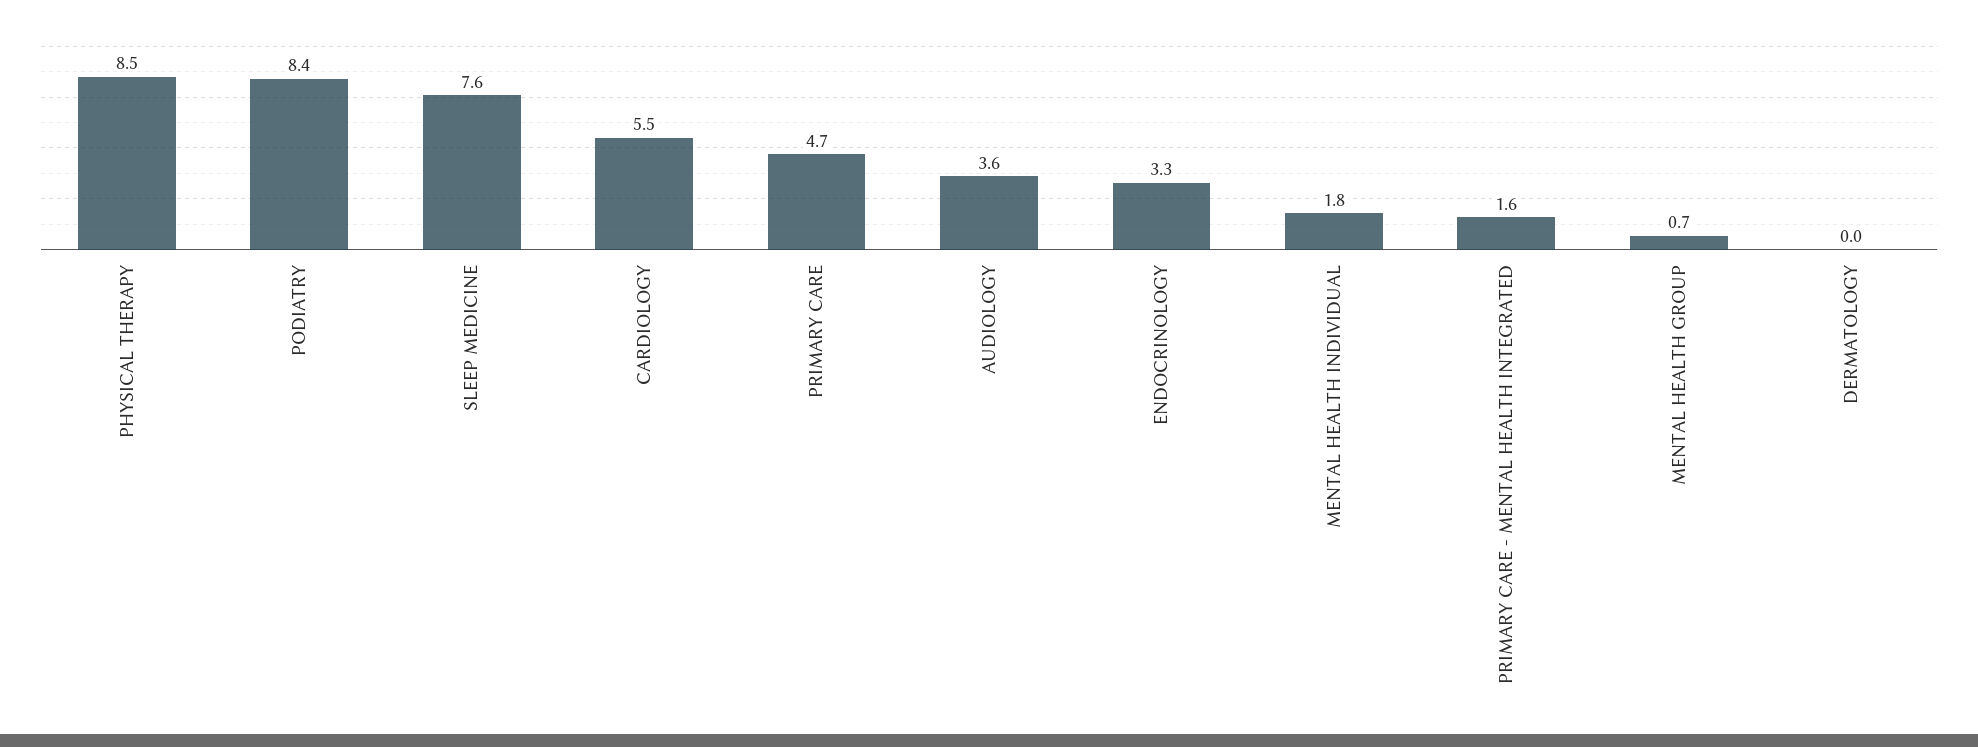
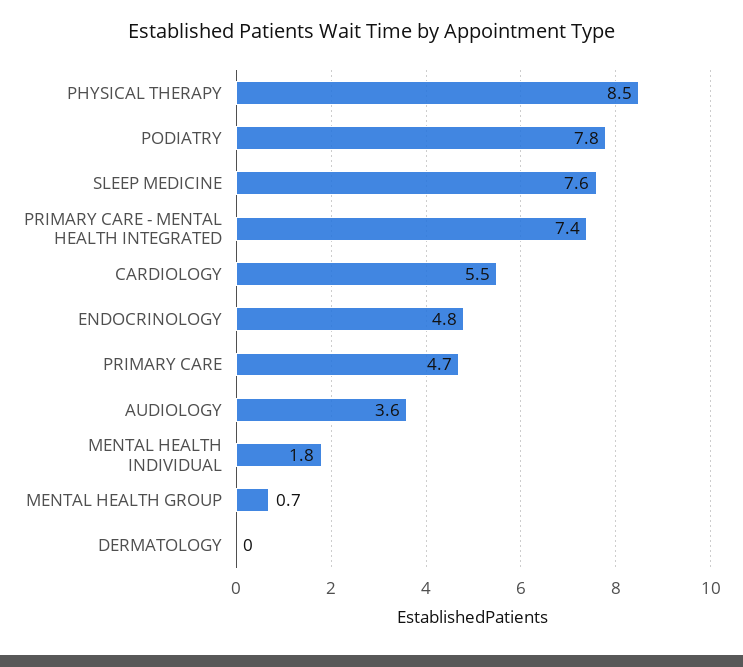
PODIATRY: 8.4 -> 7.8
ENDOCRINOLOGY: 3.3 -> 4.8
PRIMARY CARE - MENTAL HEALTH INTEGRATED: 1.6 -> 7.4

